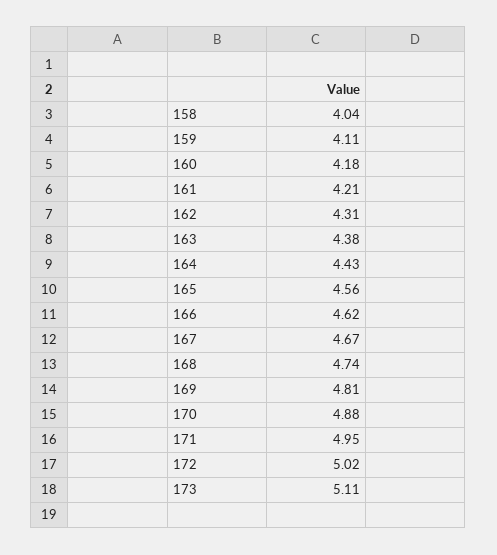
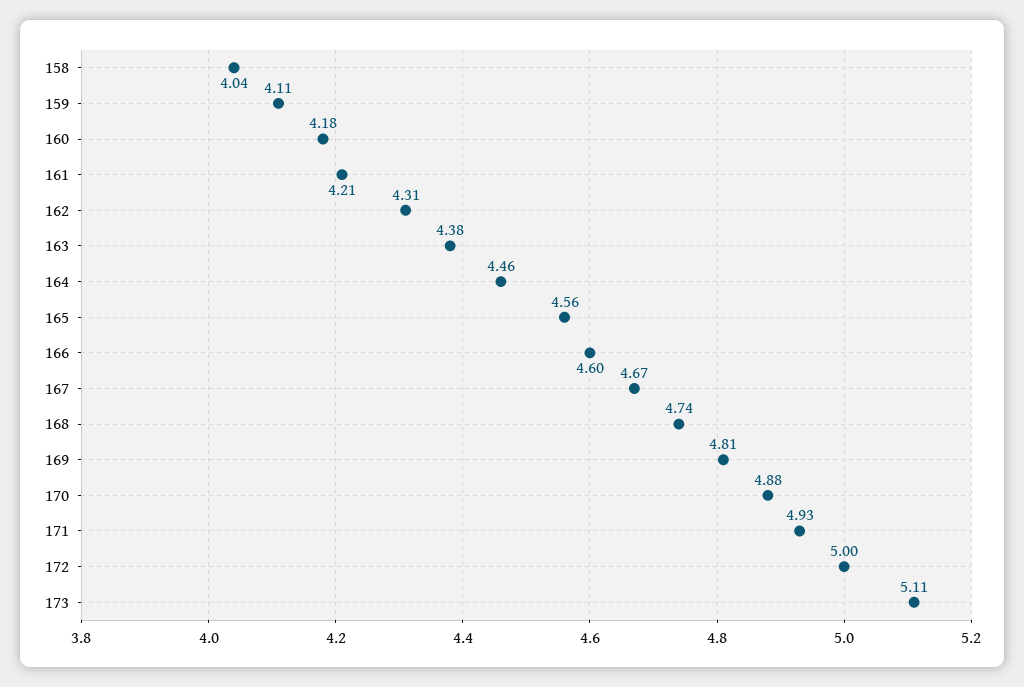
164: 4.43 -> 4.46
166: 4.62 -> 4.6
171: 4.95 -> 4.93
172: 5.02 -> 5

